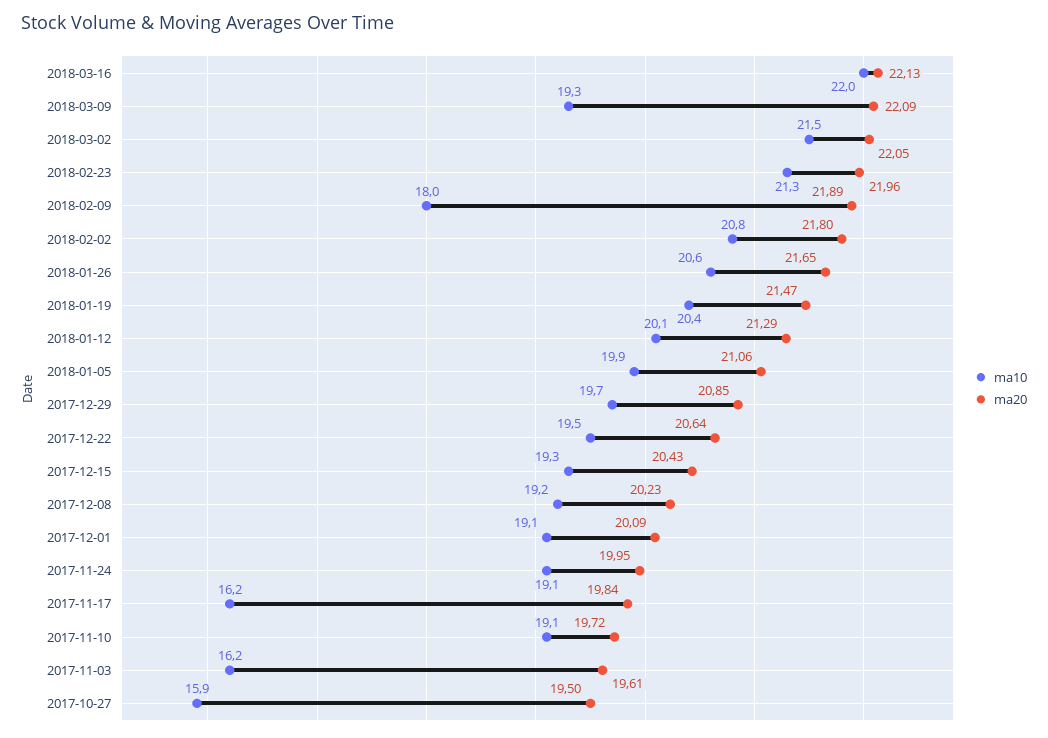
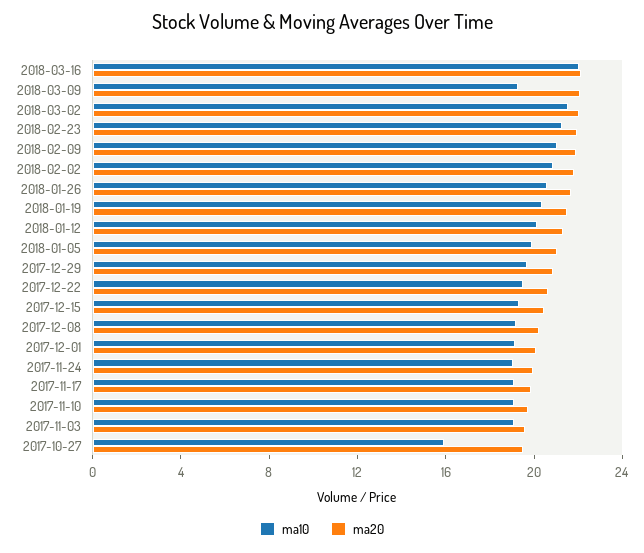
ma10, 2018-02-09: 18 -> 21
ma10, 2017-11-17: 16.2 -> 19
ma10, 2017-11-03: 16.2 -> 19

